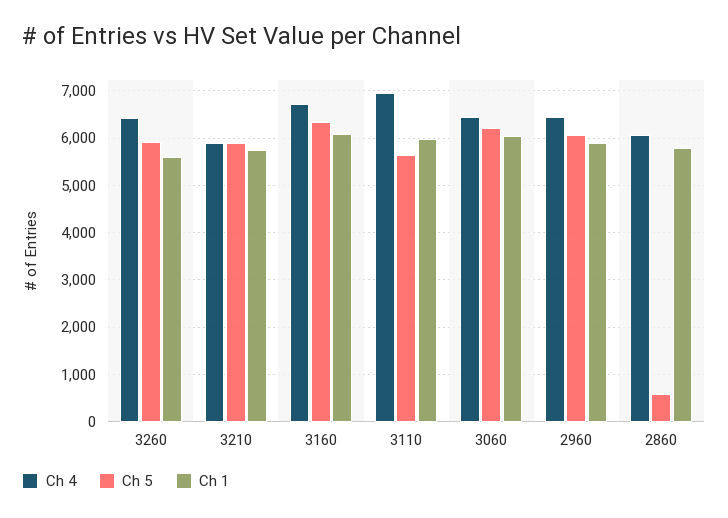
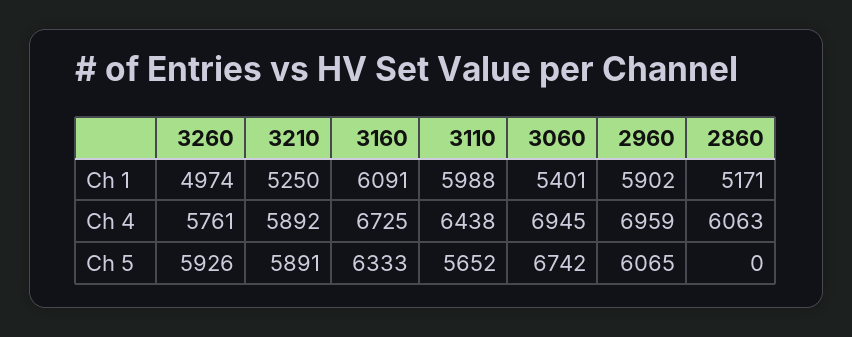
Ch 4, 3260: 6400 -> 5761
Ch 1, 3260: 5600 -> 4974
Ch 1, 3210: 5800 -> 5250
Ch 4, 3110: 7000 -> 6438
Ch 4, 3060: 6400 -> 6945
Ch 5, 3060: 6200 -> 6742
Ch 1, 3060: 6000 -> 5401
Ch 4, 2960: 6400 -> 6959
Ch 5, 2860: 600 -> 0
Ch 1, 2860: 5800 -> 5171

